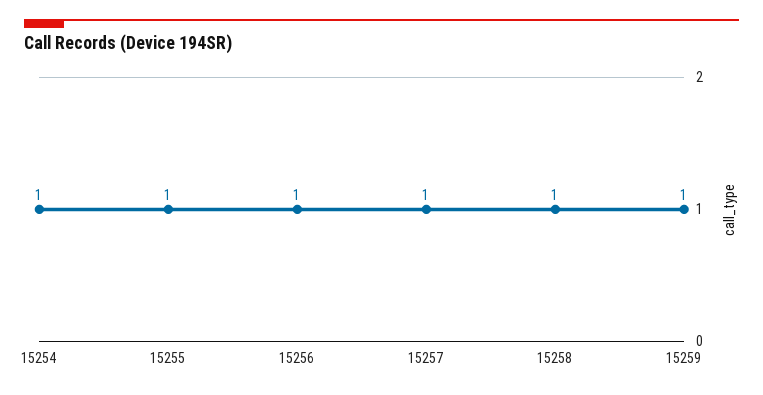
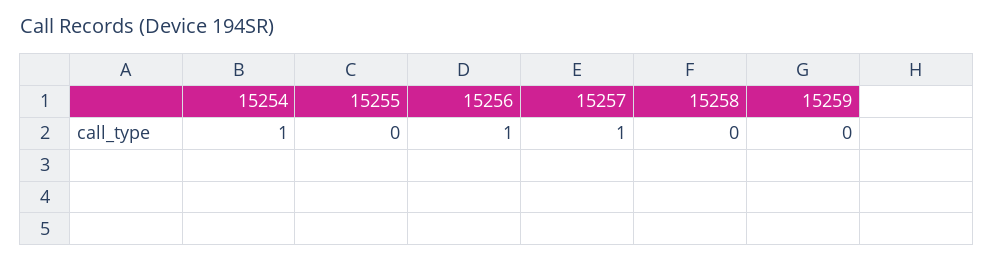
15255: 1 -> 0
15258: 1 -> 0
15259: 1 -> 0

